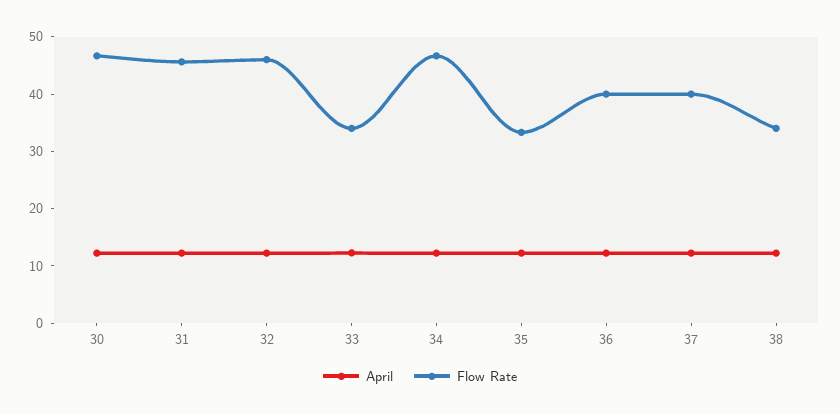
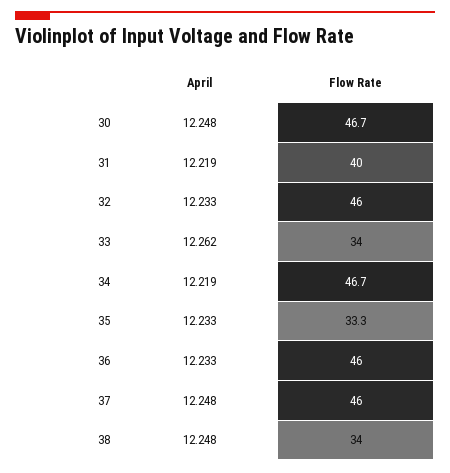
Flow Rate, 31: 46 -> 40
Flow Rate, 36: 40 -> 46
Flow Rate, 37: 40 -> 46

